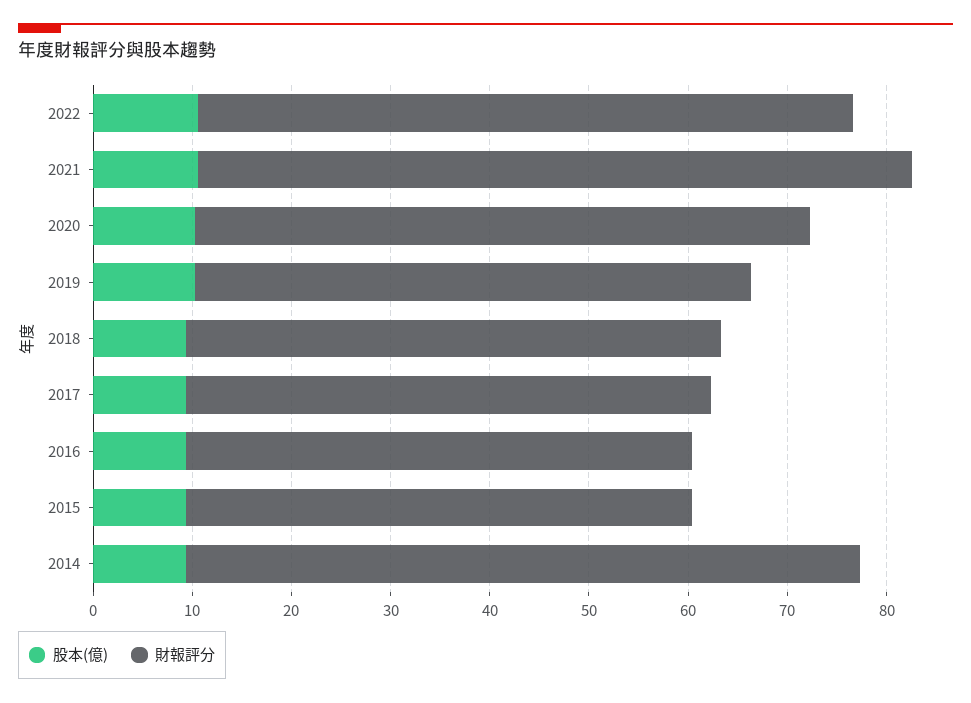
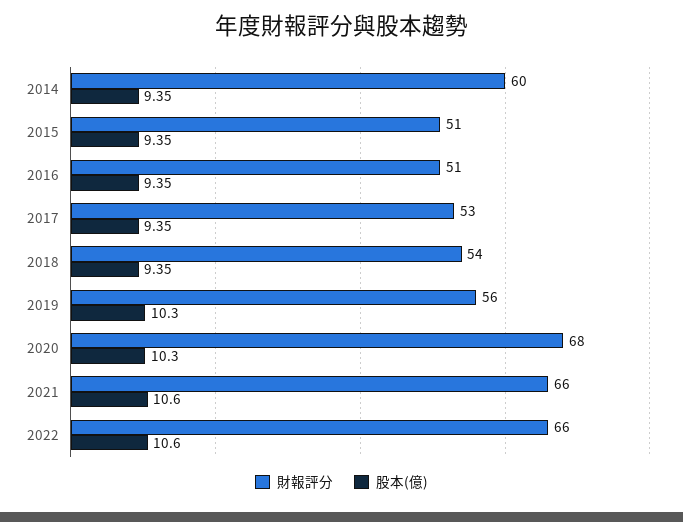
財報評分, 2021: 72 -> 66
財報評分, 2020: 62 -> 68
財報評分, 2014: 68 -> 60

